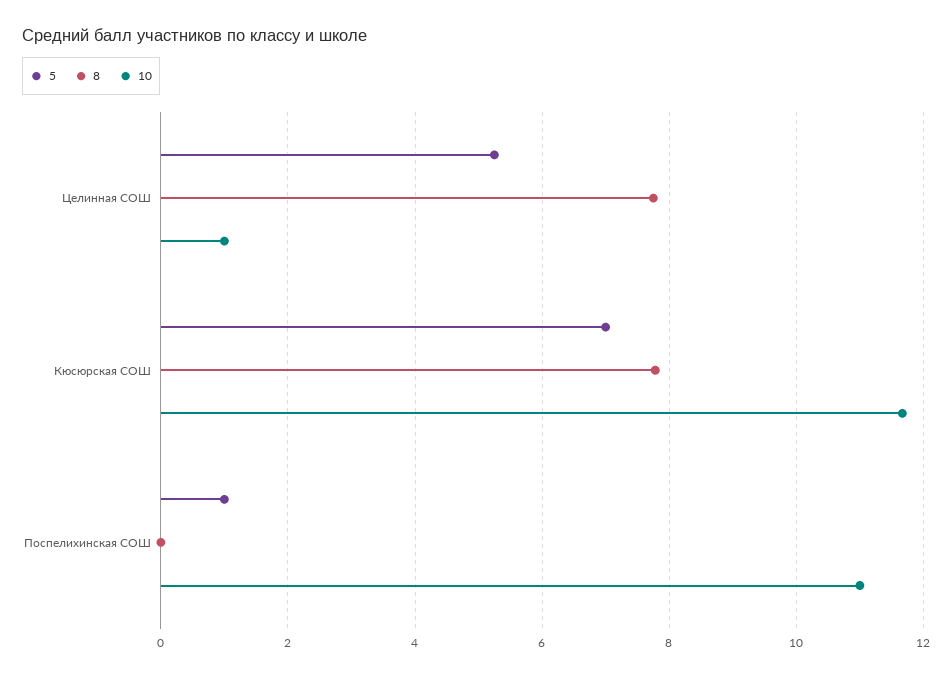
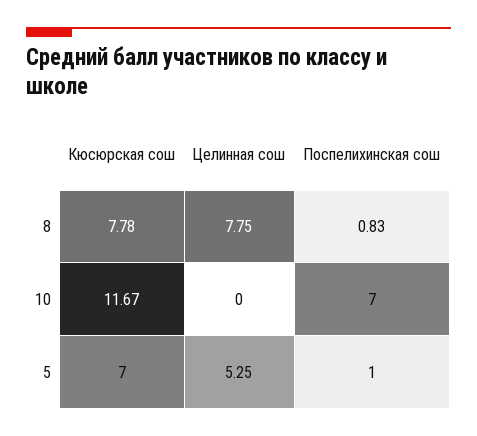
10, Целинная СОШ: 1 -> 0
8, Поспелихинская СОШ: 0 -> 0.83
10, Поспелихинская СОШ: 11 -> 7

